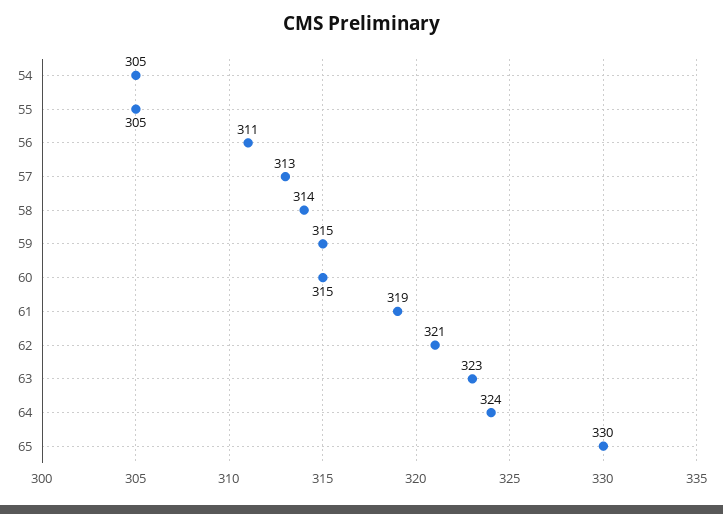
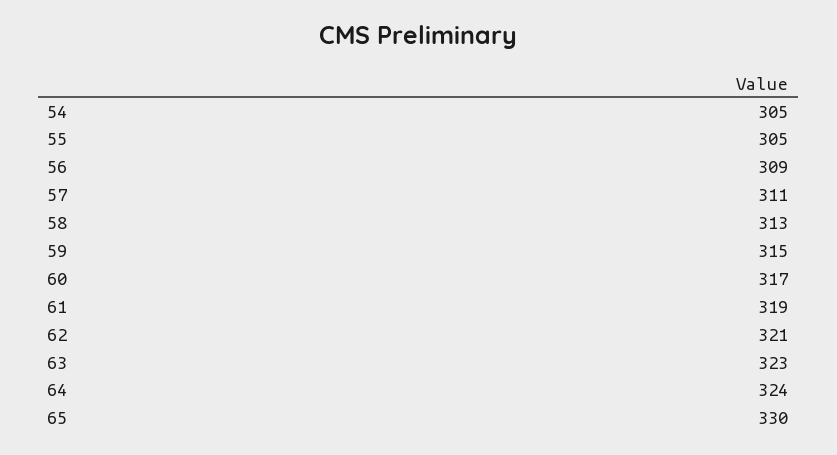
56: 311 -> 309
57: 313 -> 311
58: 314 -> 313
60: 315 -> 317

